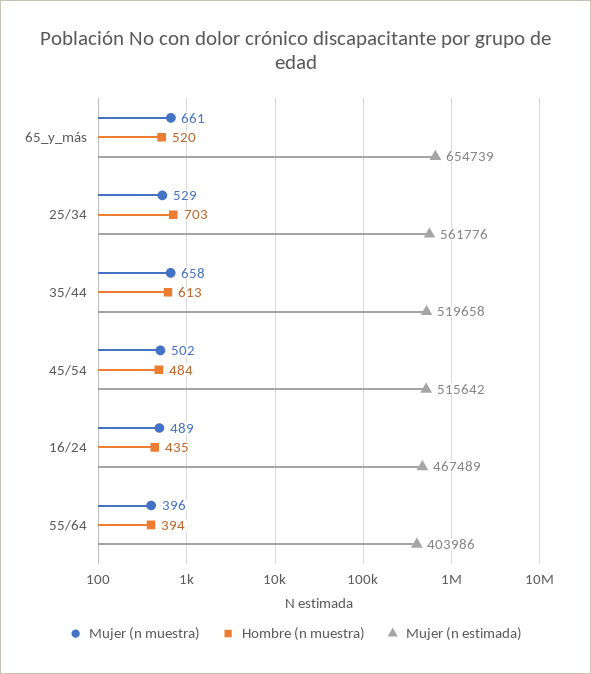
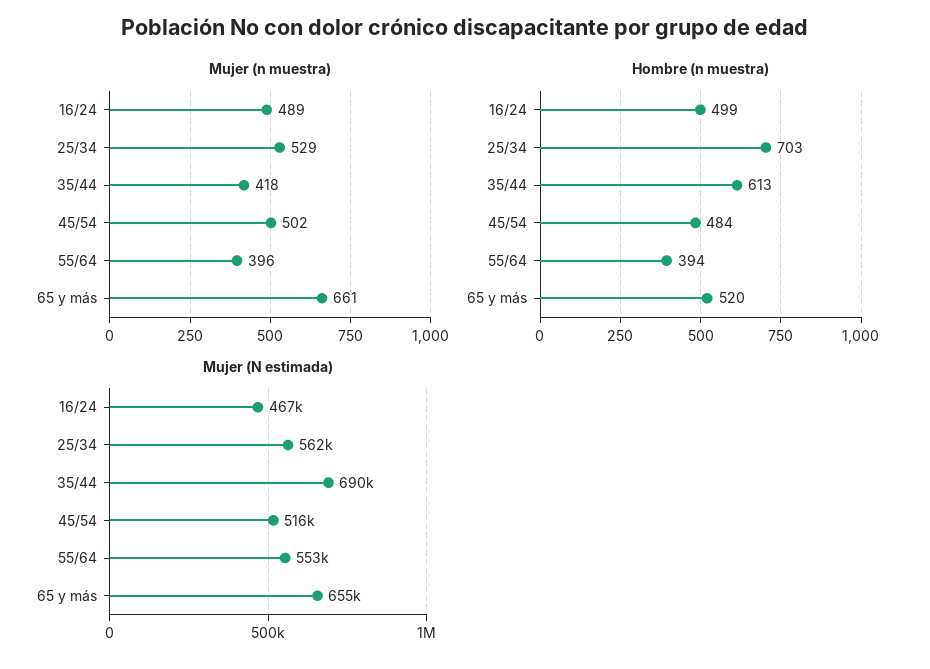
Mujer (n muestra), 35/44: 658 -> 418
Mujer (n estimada), 35/44: 519658 -> 690000
Hombre (n muestra), 16/24: 435 -> 499
Mujer (n estimada), 55/64: 403986 -> 553000

